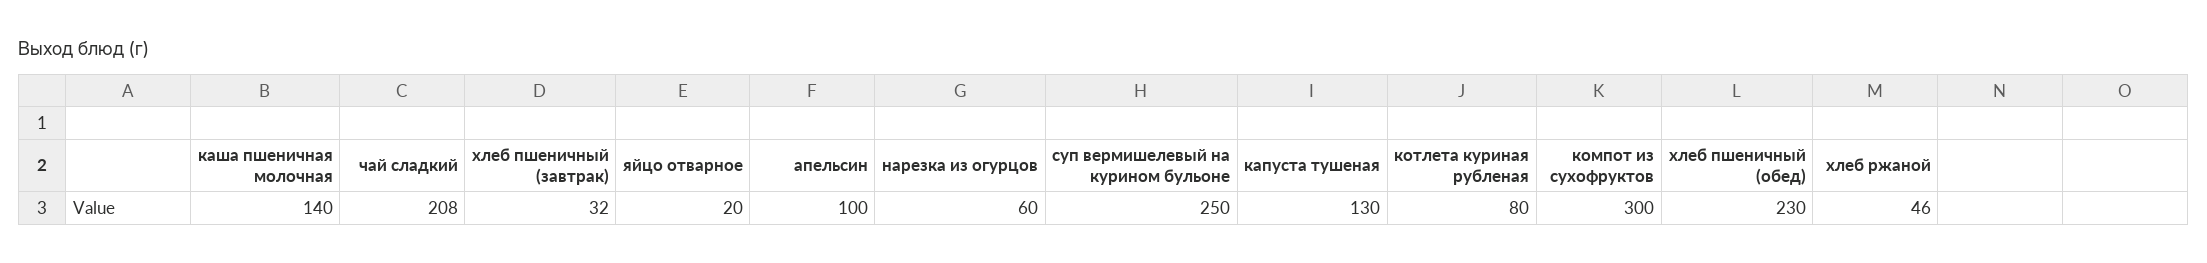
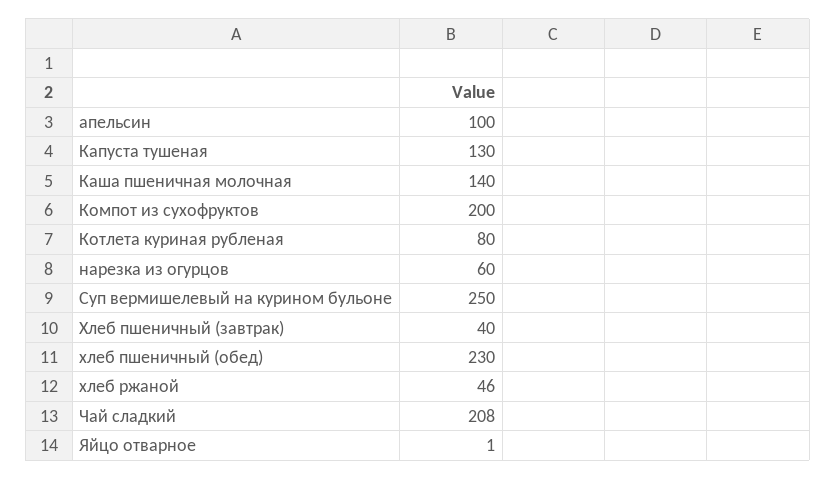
хлеб пшеничный (завтрак): 32 -> 40
яйцо отварное: 20 -> 1
компот из сухофруктов: 300 -> 200

